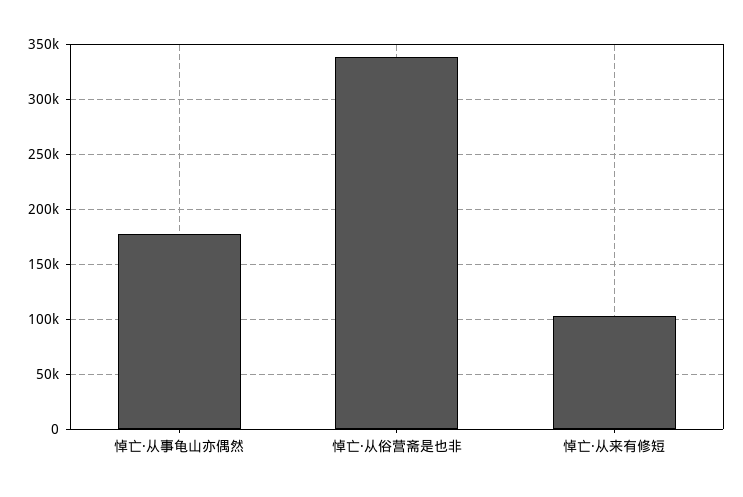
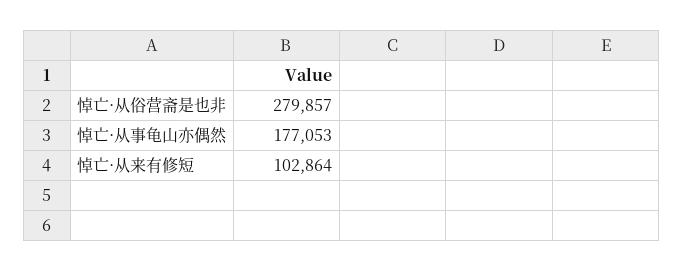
悼亡·从俗营斋是也非: 340000 -> 279857

